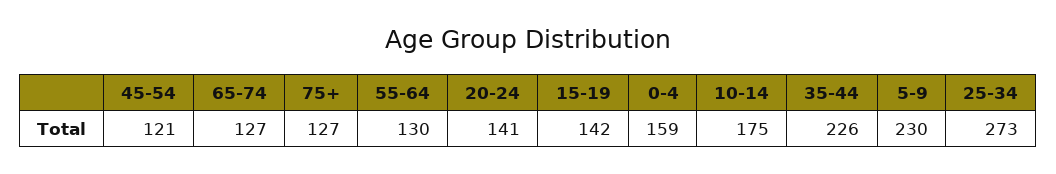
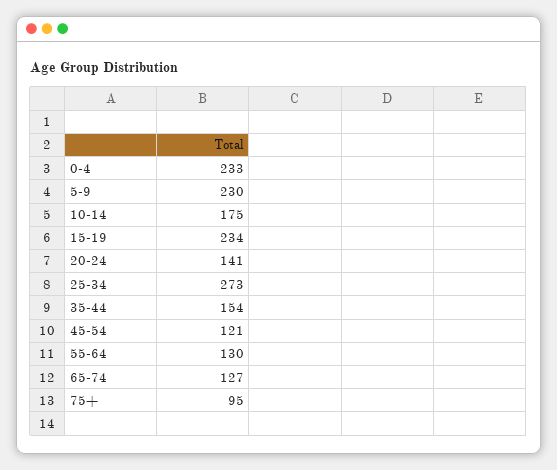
75+: 127 -> 95
15-19: 142 -> 234
0-4: 159 -> 233
35-44: 226 -> 154

